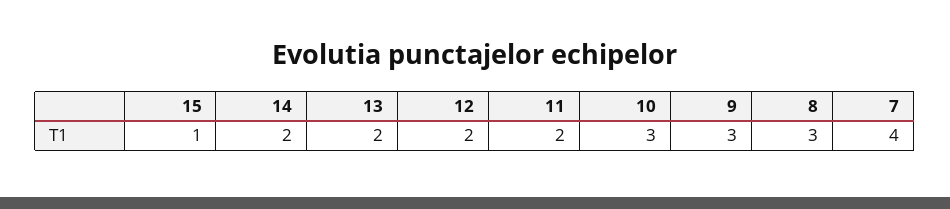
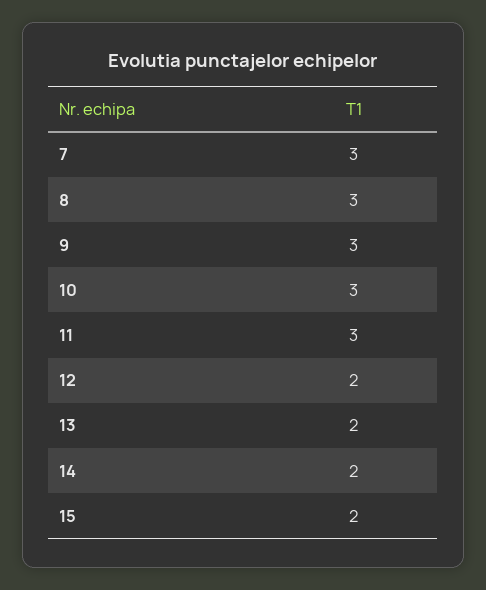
15: 1 -> 2
11: 2 -> 3
7: 4 -> 3

